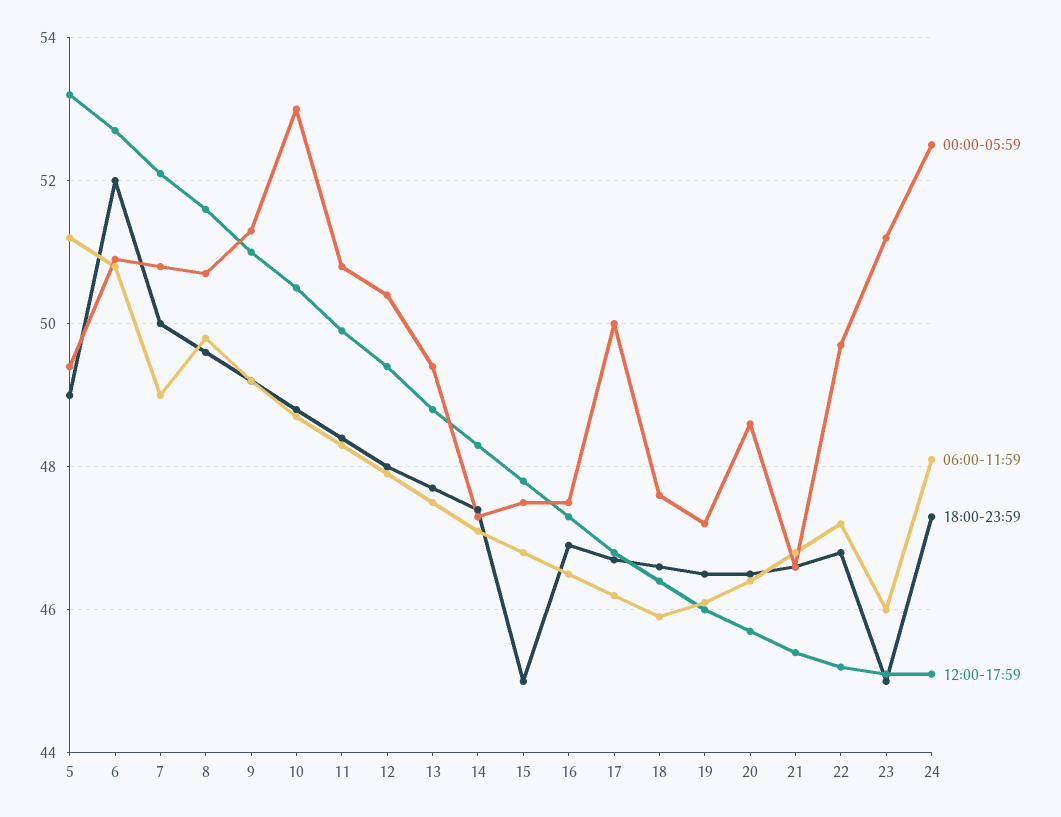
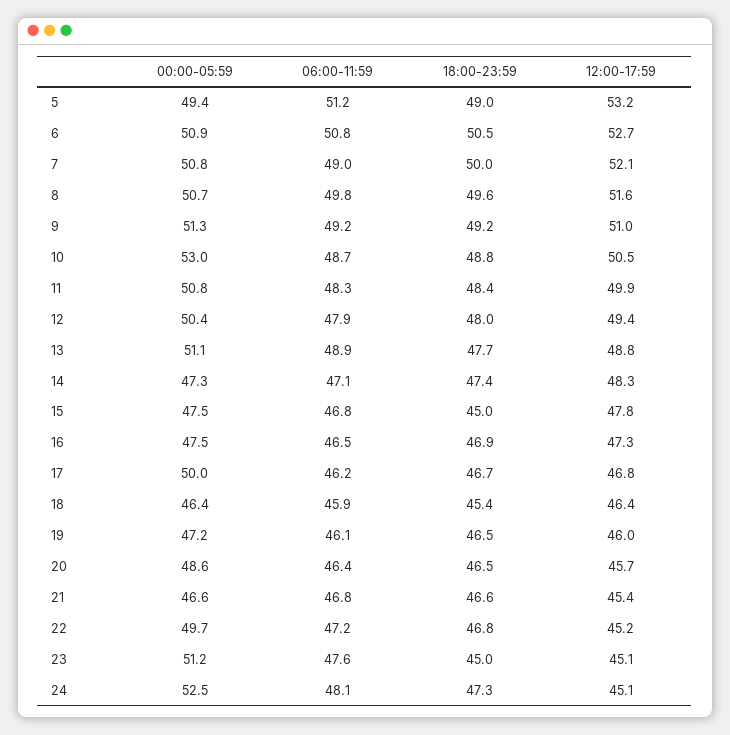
18:00-23:59, 6: 52 -> 50.5
00:00-05:59, 13: 49.5 -> 51.1
06:00-11:59, 13: 47.5 -> 48.9
00:00-05:59, 18: 47.5 -> 46.4
18:00-23:59, 18: 46.5 -> 45.4
06:00-11:59, 23: 46 -> 47.6

